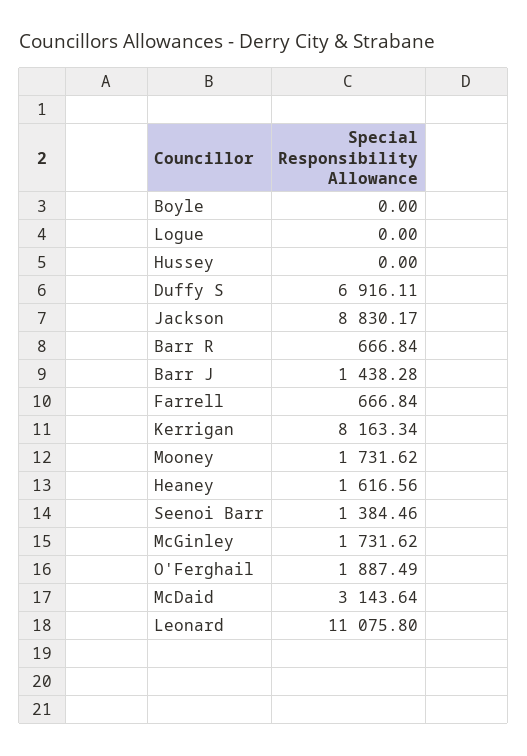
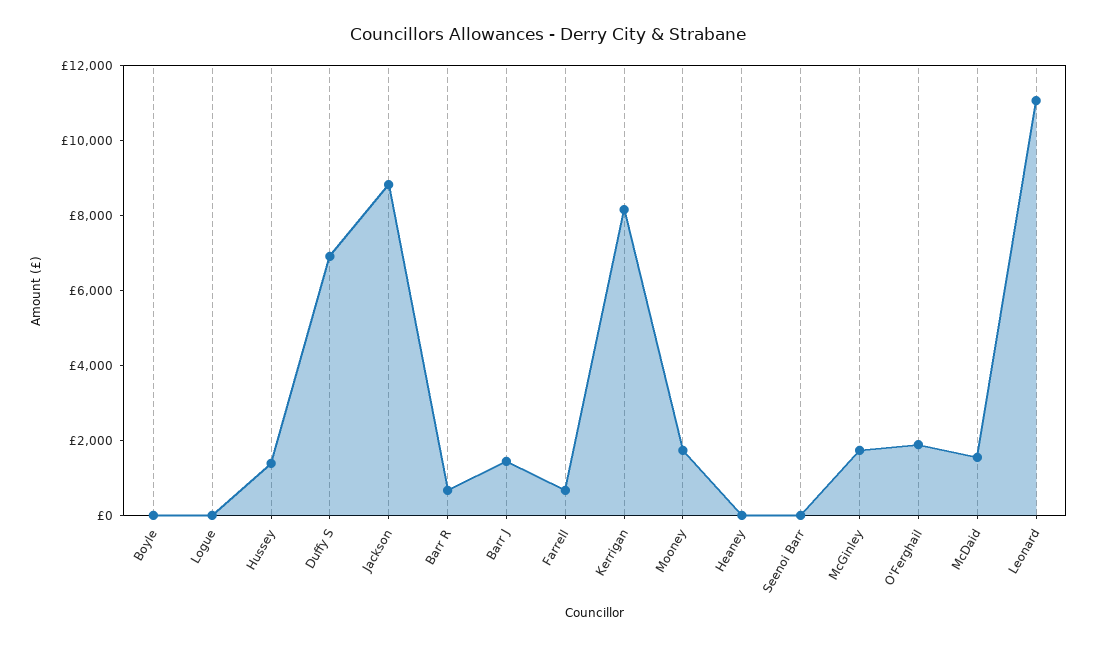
Hussey: 0 -> 1500
Heaney: 1616.56 -> 0
Seenoi Barr: 1384.46 -> 0
McDaid: 3143.64 -> 1500

